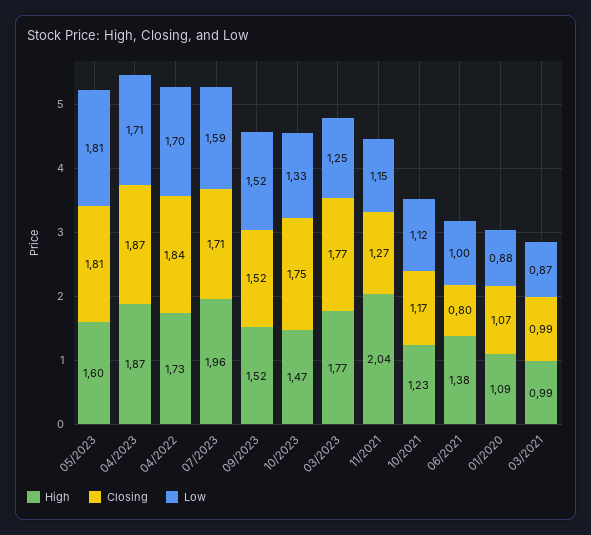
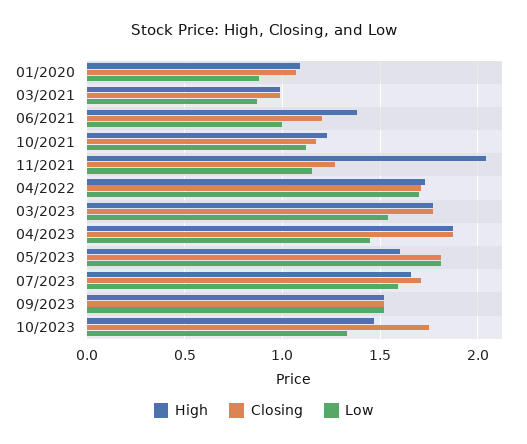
Low, 04/2023: 1.71 -> 1.45
Closing, 04/2022: 1.84 -> 1.7
High, 07/2023: 1.96 -> 1.65
Low, 03/2023: 1.25 -> 1.55
Closing, 06/2021: 0.8 -> 1.2

